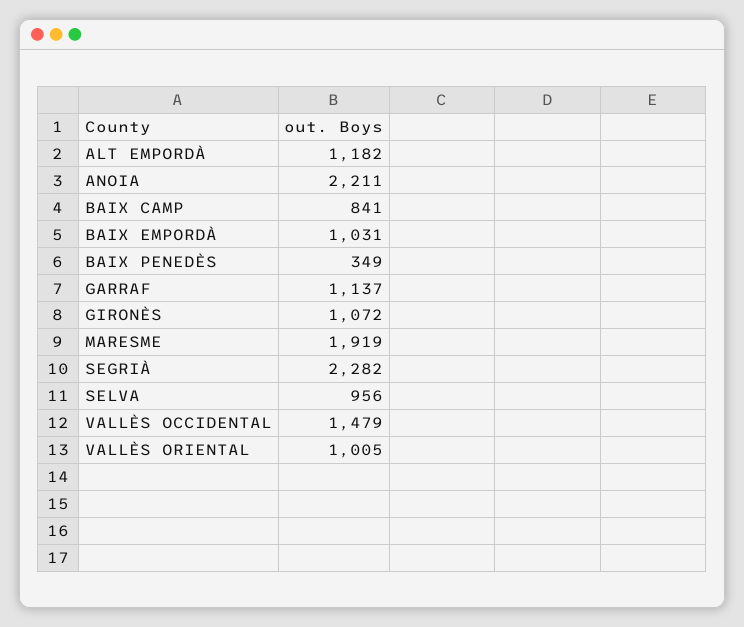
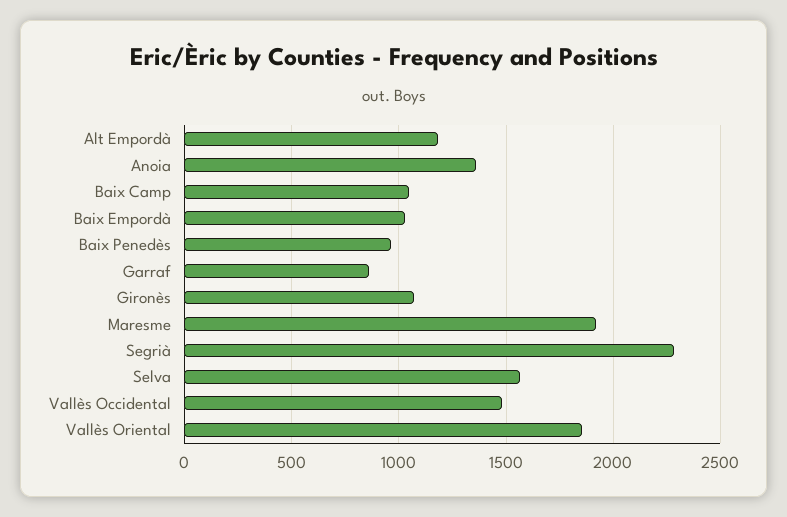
ANOIA: 2211 -> 1350
BAIX CAMP: 841 -> 1050
BAIX PENEDÈS: 349 -> 950
GARRAF: 1137 -> 850
SELVA: 956 -> 1550
VALLÈS ORIENTAL: 1005 -> 1850

